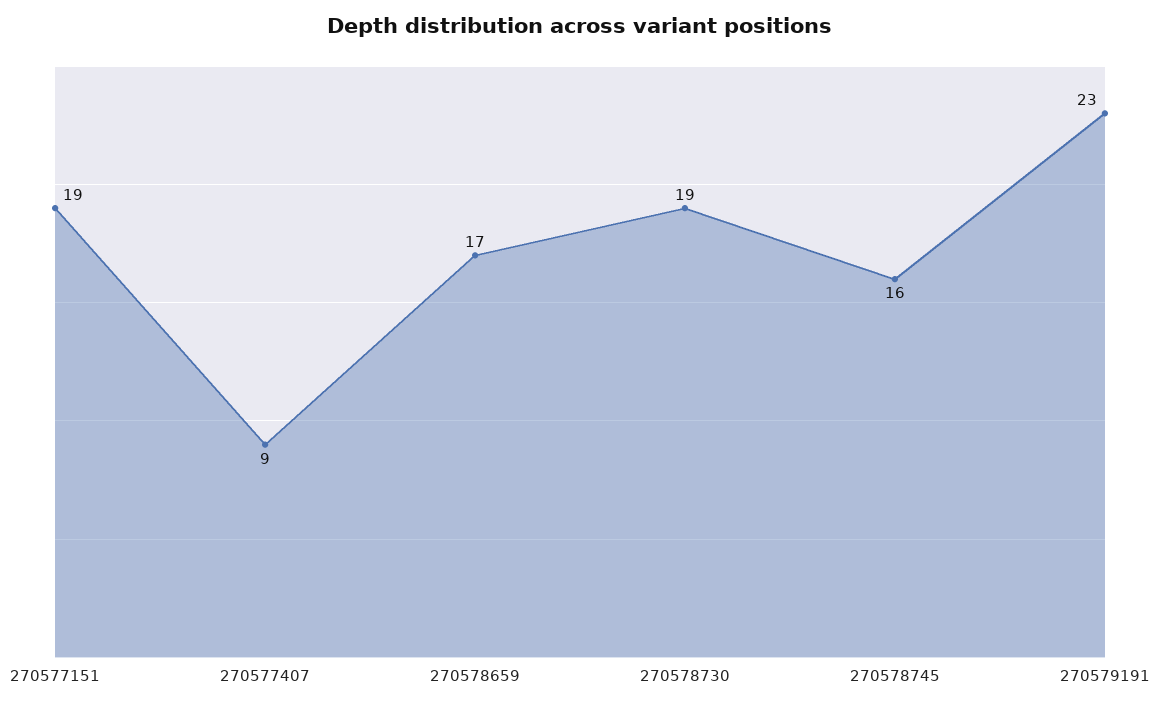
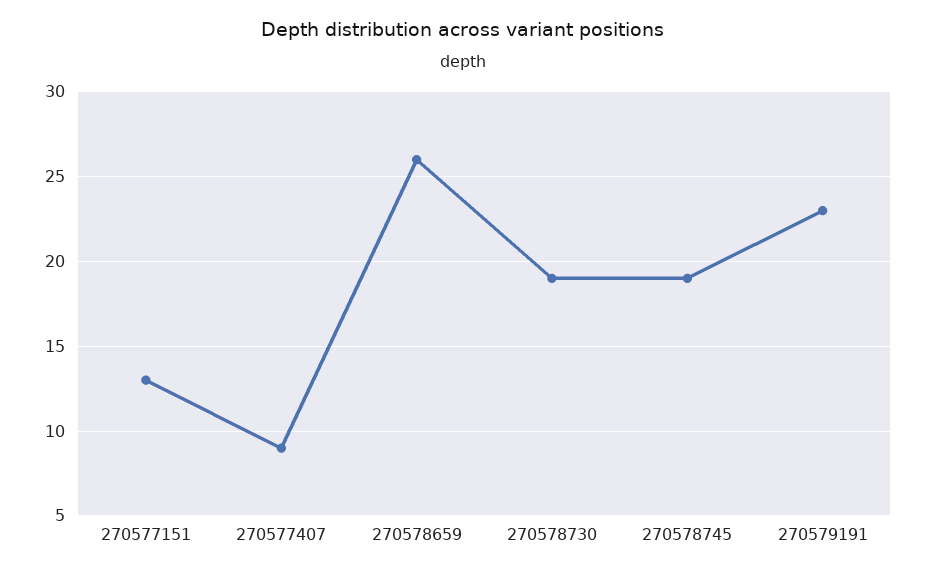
270577151: 19 -> 13
270578659: 17 -> 26
270578745: 16 -> 19

